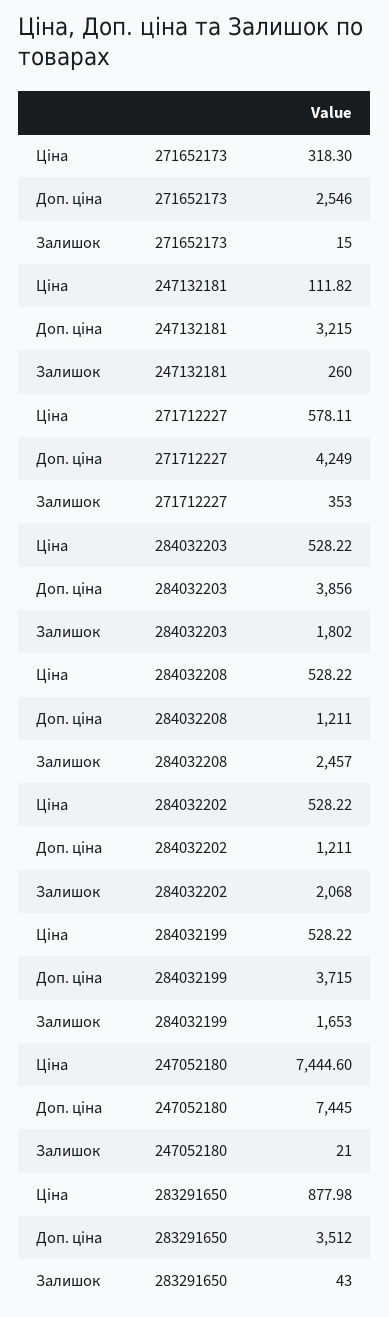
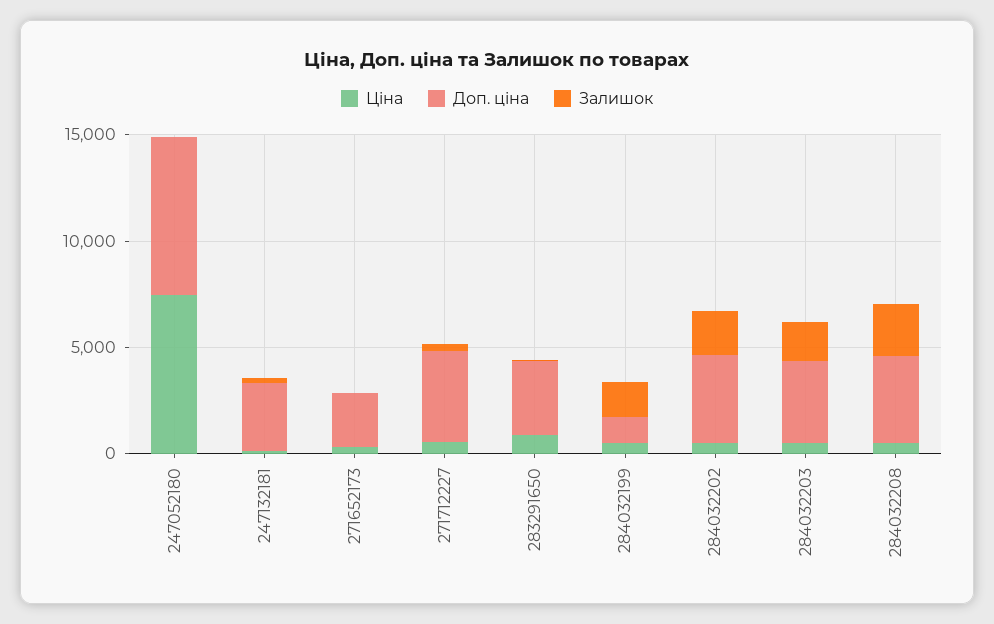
Доп. ціна, 284032208: 1211 -> 4000
Доп. ціна, 284032202: 1211 -> 4000
Доп. ціна, 284032199: 3715 -> 1000

